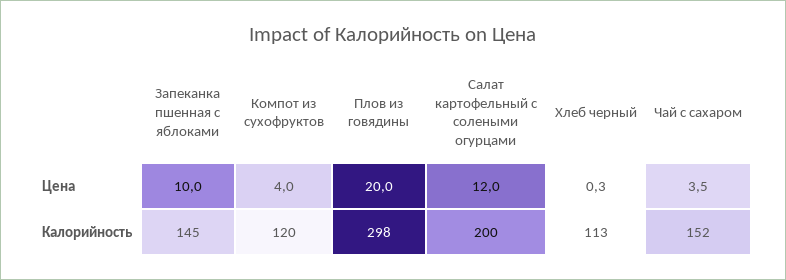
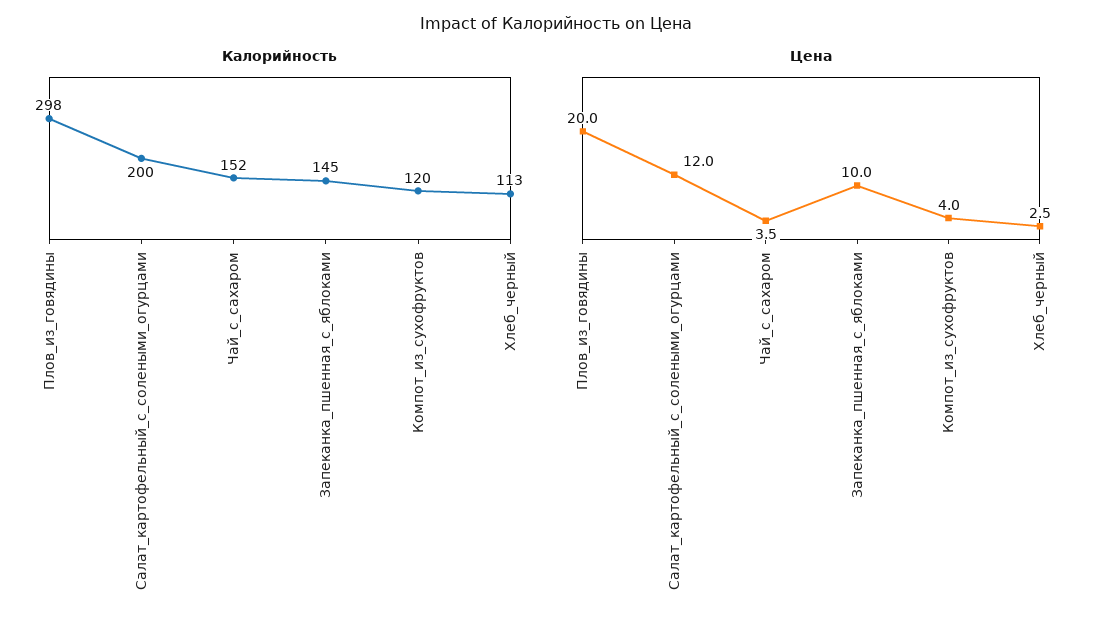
Цена, Хлеб черный: 0.3 -> 2.5

